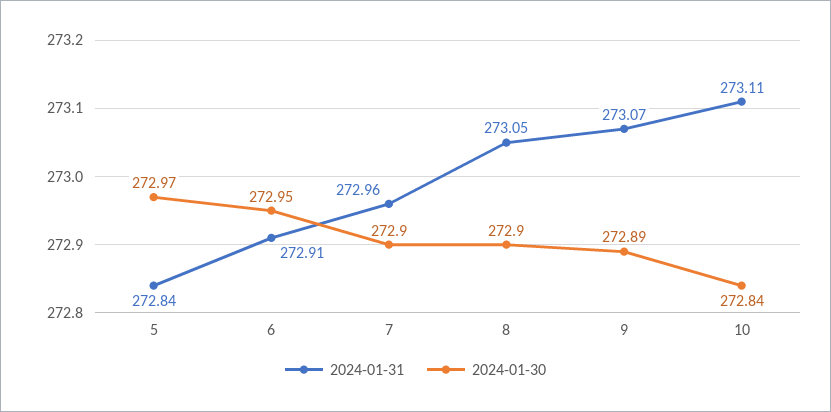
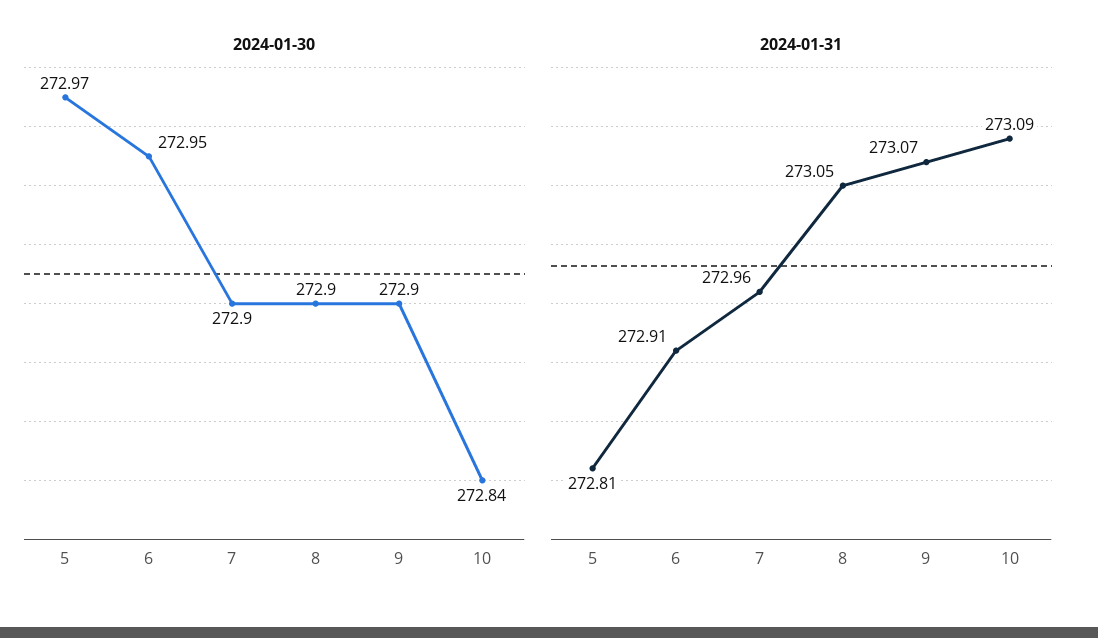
2024-01-31, 5: 272.84 -> 272.81
2024-01-30, 9: 272.89 -> 272.9
2024-01-31, 10: 273.11 -> 273.09

